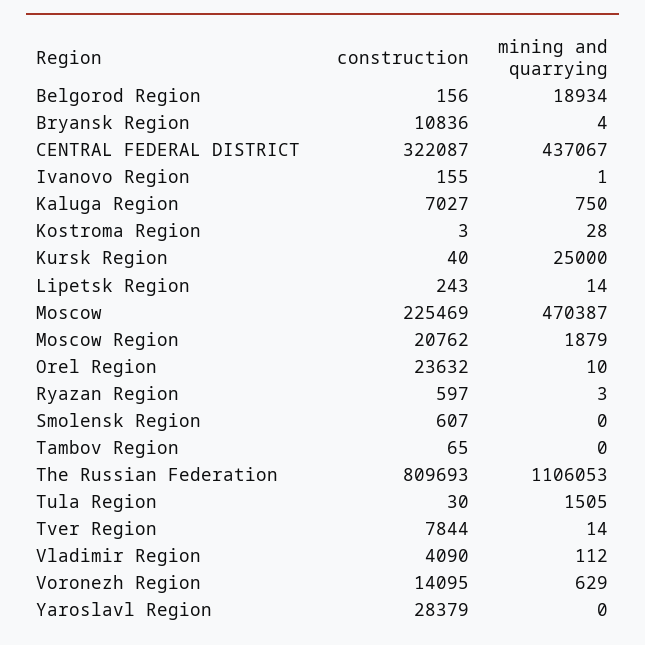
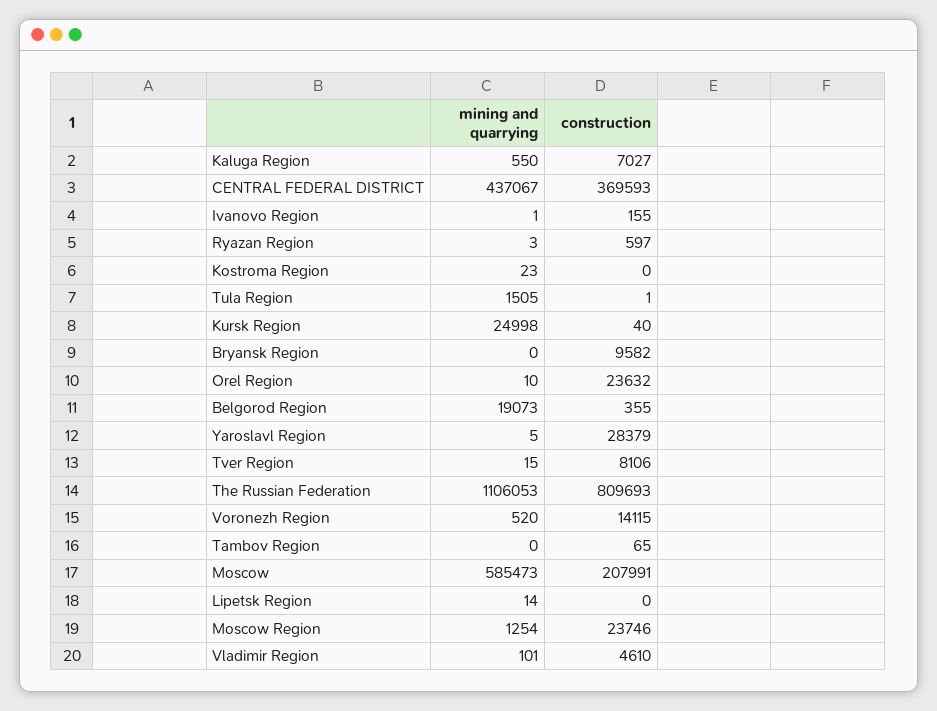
construction, Belgorod Region: 156 -> 355
mining and quarrying, Belgorod Region: 18934 -> 19073
construction, Bryansk Region: 10836 -> 9582
mining and quarrying, Bryansk Region: 4 -> 0
construction, CENTRAL FEDERAL DISTRICT: 322087 -> 369593
mining and quarrying, Kaluga Region: 750 -> 550
construction, Kostroma Region: 3 -> 0
mining and quarrying, Kostroma Region: 28 -> 23
mining and quarrying, Kursk Region: 25000 -> 24998
construction, Lipetsk Region: 243 -> 0
construction, Moscow: 225469 -> 207991
mining and quarrying, Moscow: 470387 -> 585473
construction, Moscow Region: 20762 -> 23746
mining and quarrying, Moscow Region: 1879 -> 1254
construction, Smolensk Region: 607 -> none
mining and quarrying, Smolensk Region: 0 -> none
construction, Tula Region: 30 -> 1
construction, Tver Region: 7844 -> 8106
mining and quarrying, Tver Region: 14 -> 15
construction, Vladimir Region: 4090 -> 4610
mining and quarrying, Vladimir Region: 112 -> 101
construction, Voronezh Region: 14095 -> 14115
mining and quarrying, Voronezh Region: 629 -> 520
mining and quarrying, Yaroslavl Region: 0 -> 5

